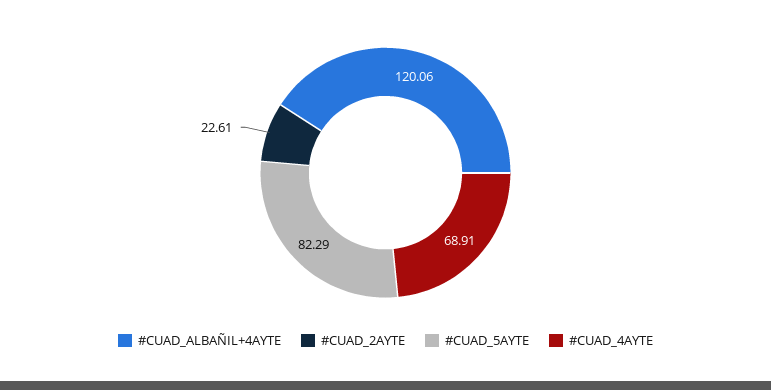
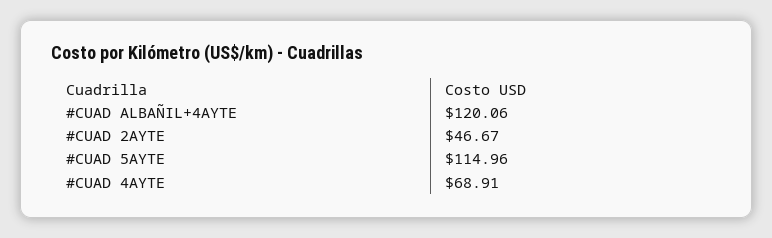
#CUAD_2AYTE: 22.61 -> 46.67
#CUAD_5AYTE: 82.29 -> 114.96

